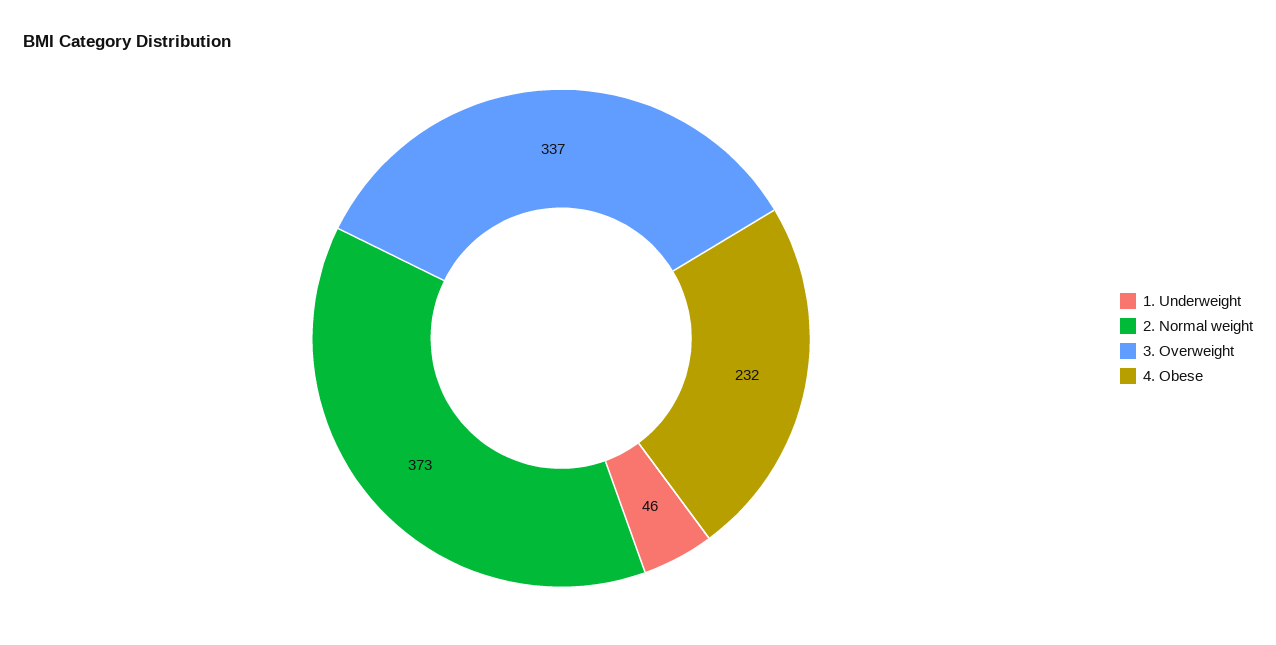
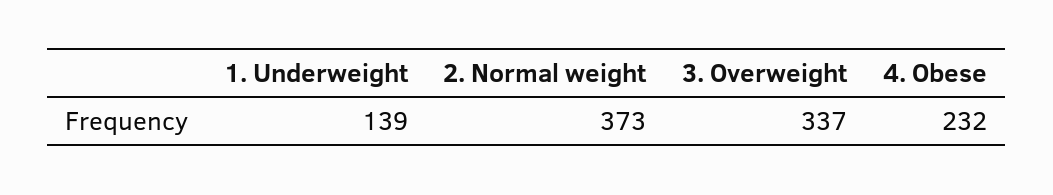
1. Underweight: 46 -> 139

